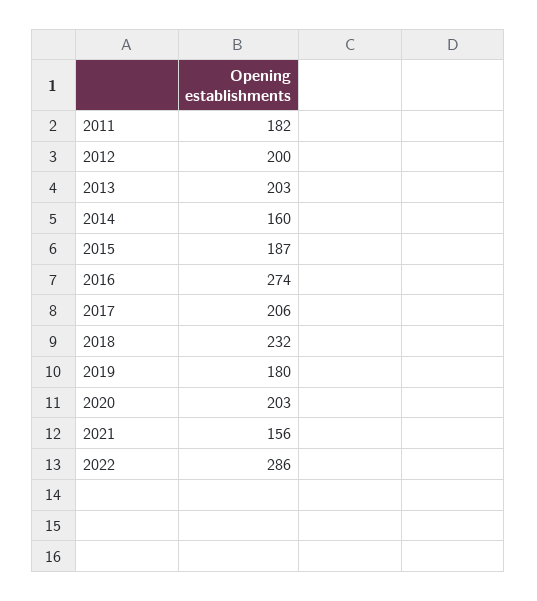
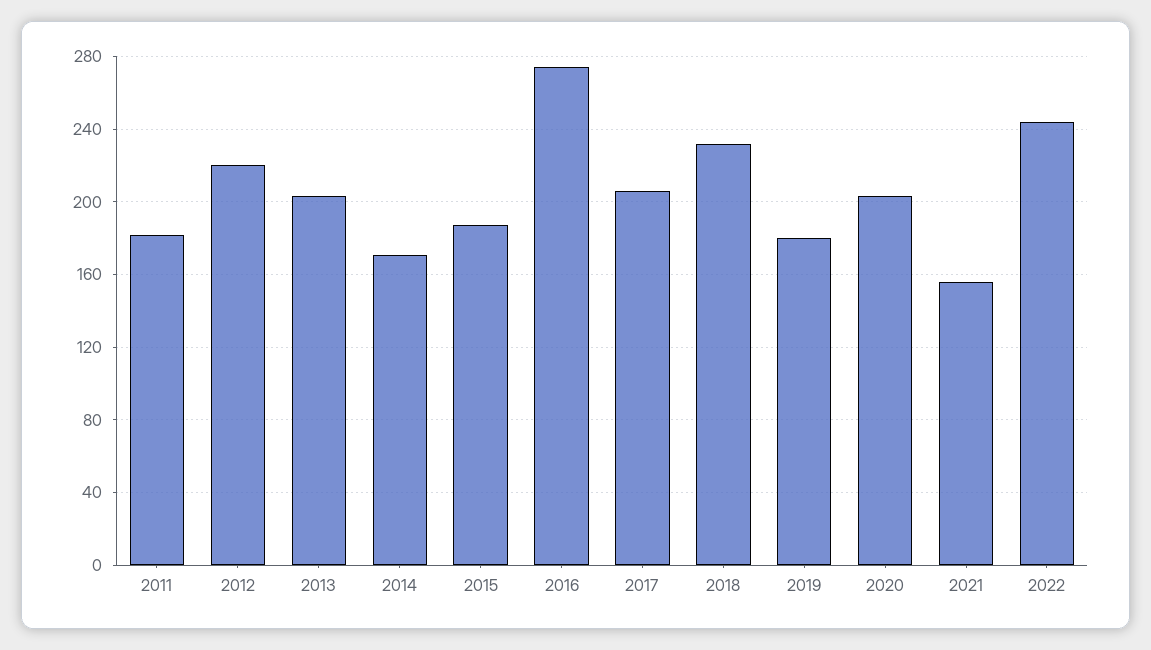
2012: 200 -> 220
2014: 160 -> 170
2022: 286 -> 245

